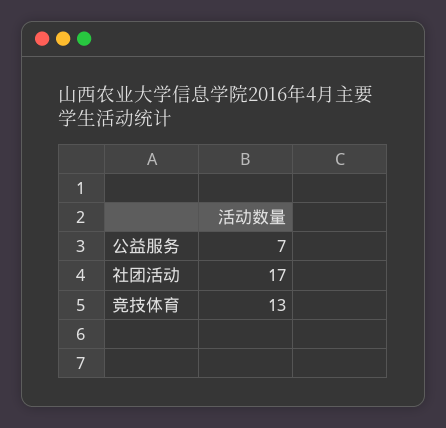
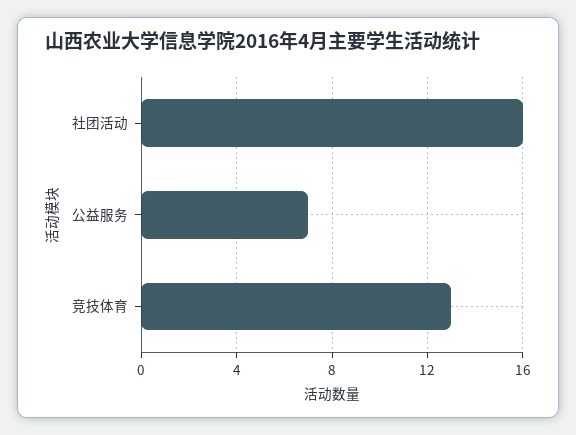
社团活动: 17 -> 16

